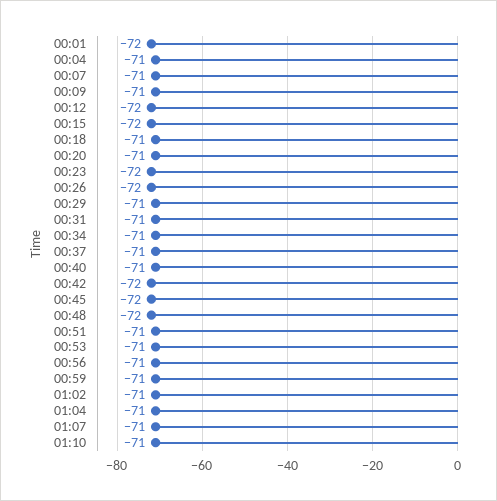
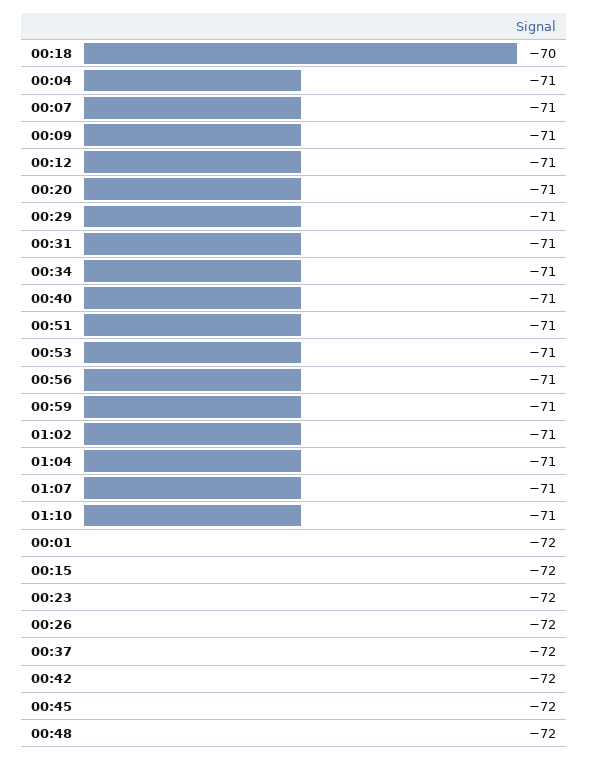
00:12: -72 -> -71
00:18: -71 -> -70
00:37: -71 -> -72

